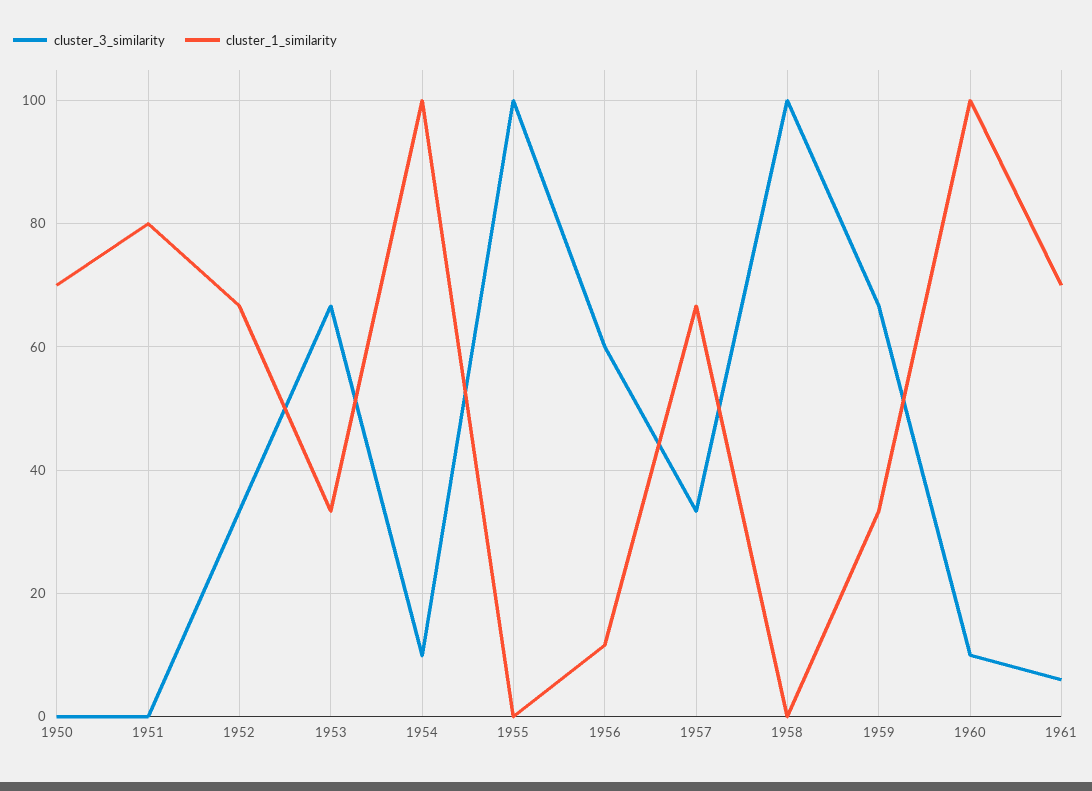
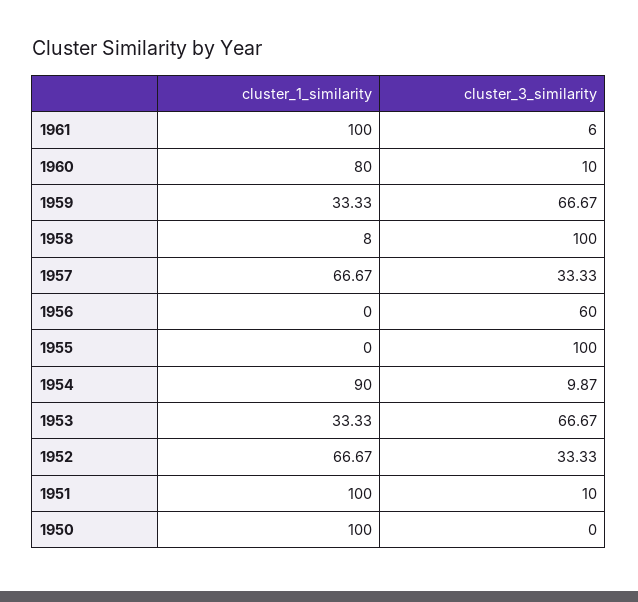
cluster_1_similarity, 1950: 70 -> 100
cluster_3_similarity, 1951: 0 -> 10
cluster_1_similarity, 1951: 80 -> 100
cluster_1_similarity, 1954: 100 -> 90
cluster_1_similarity, 1956: 12 -> 0
cluster_1_similarity, 1958: 0 -> 8
cluster_1_similarity, 1960: 100 -> 80
cluster_1_similarity, 1961: 70 -> 100

